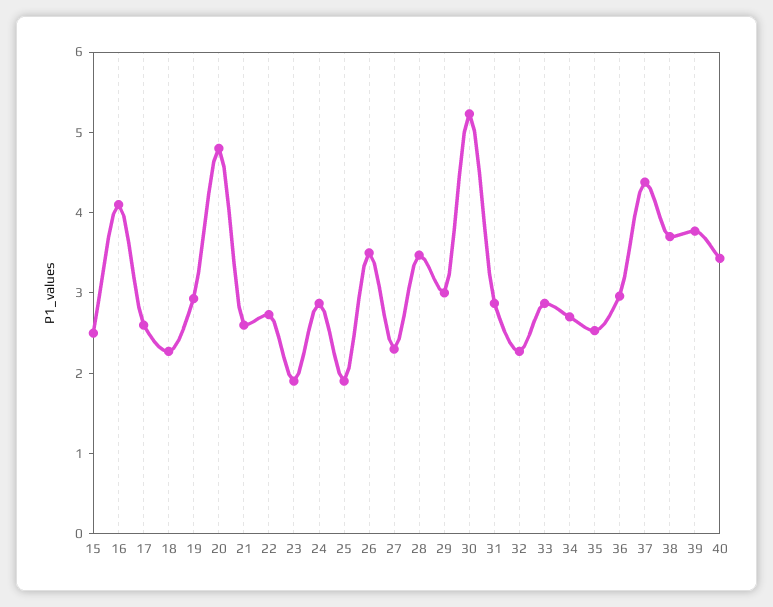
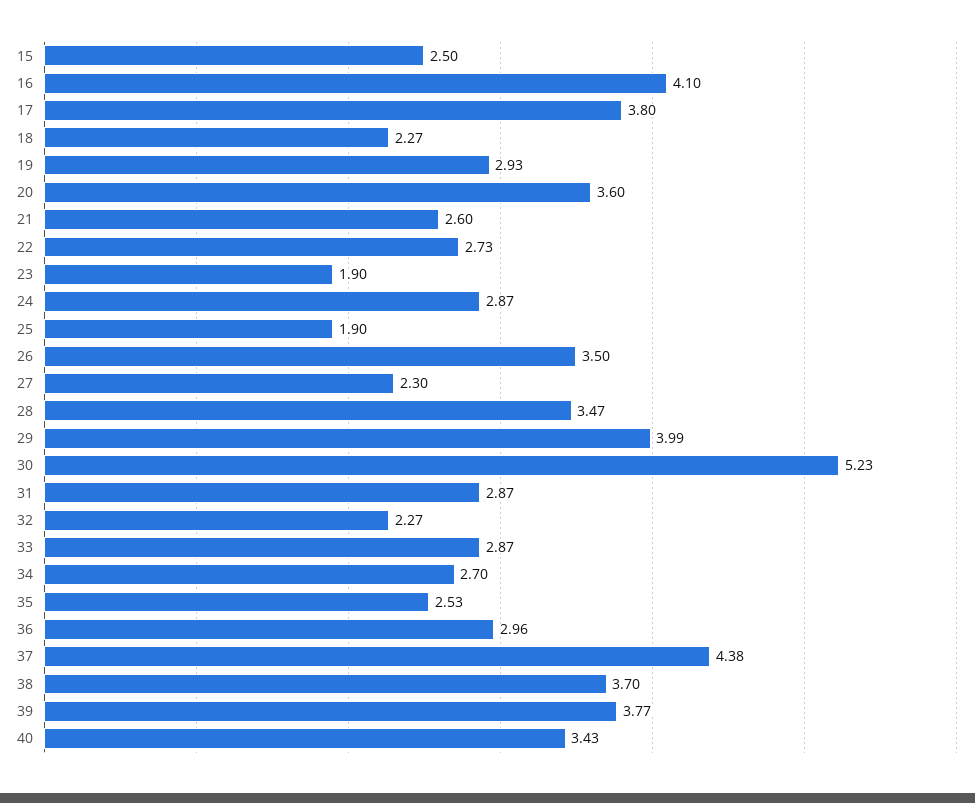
17: 2.6 -> 3.8
20: 4.8 -> 3.6
29: 3 -> 3.99

